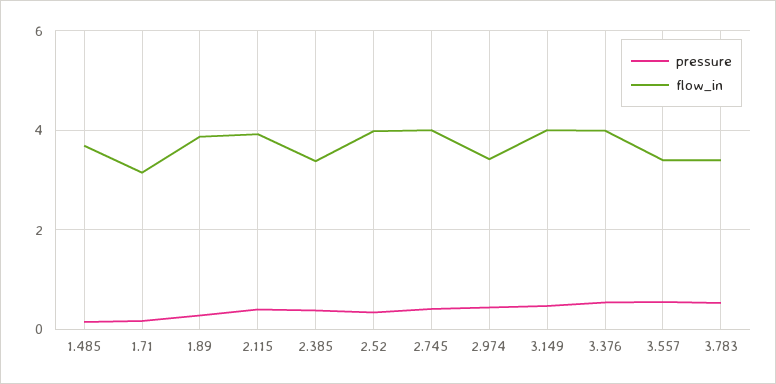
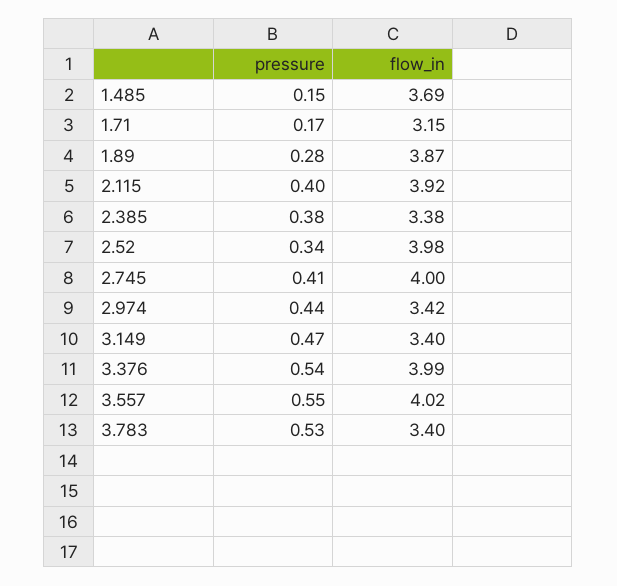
flow_in, 3.149: 4 -> 3.4
flow_in, 3.557: 3.4 -> 4.02

